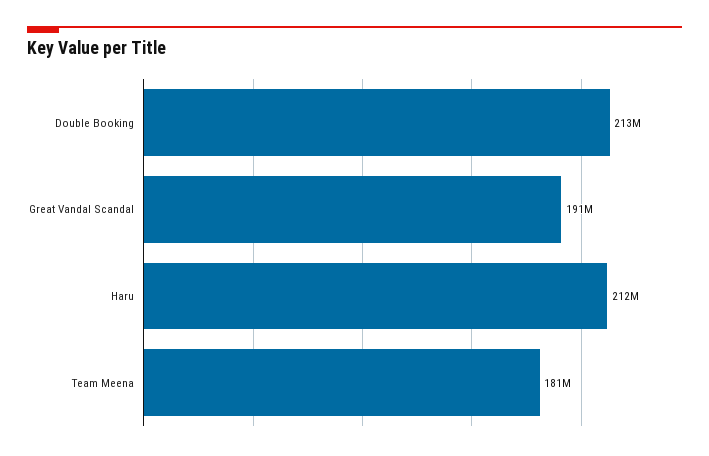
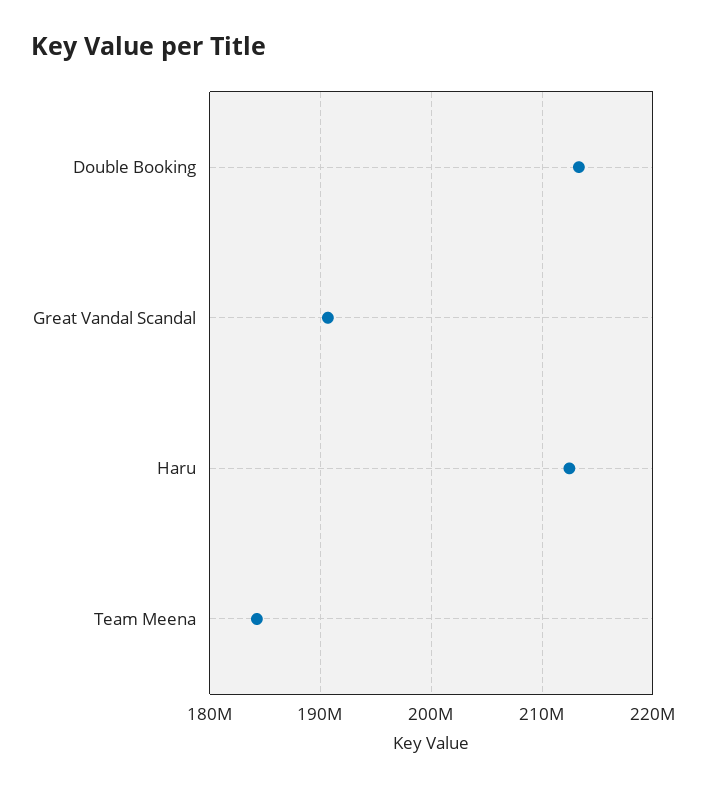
Team Meena: 181000000 -> 184000000

